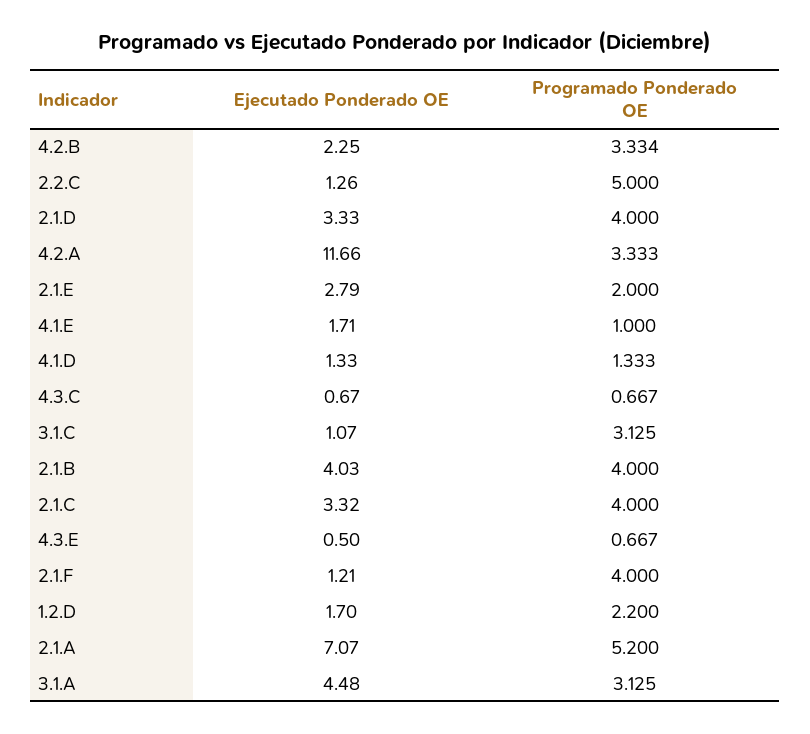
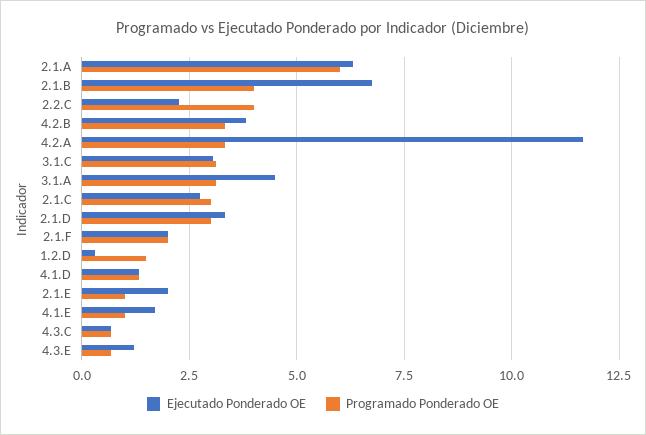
Ejecutado Ponderado OE, 4.2.B: 2.25 -> 3.75
Ejecutado Ponderado OE, 2.2.C: 1.26 -> 2.25
Programado Ponderado OE, 2.2.C: 5 -> 4
Programado Ponderado OE, 2.1.D: 4 -> 3
Ejecutado Ponderado OE, 2.1.E: 2.79 -> 2
Programado Ponderado OE, 2.1.E: 2 -> 1
Ejecutado Ponderado OE, 3.1.C: 1.07 -> 3
Ejecutado Ponderado OE, 2.1.B: 4.03 -> 6.75
Ejecutado Ponderado OE, 2.1.C: 3.32 -> 2.75
Programado Ponderado OE, 2.1.C: 4 -> 3
Ejecutado Ponderado OE, 4.3.E: 0.5 -> 1.25
Ejecutado Ponderado OE, 2.1.F: 1.21 -> 2
Programado Ponderado OE, 2.1.F: 4 -> 2
Ejecutado Ponderado OE, 1.2.D: 1.7 -> 0.25
Programado Ponderado OE, 1.2.D: 2.2 -> 1.5
Ejecutado Ponderado OE, 2.1.A: 7.07 -> 6.25
Programado Ponderado OE, 2.1.A: 5.2 -> 6

